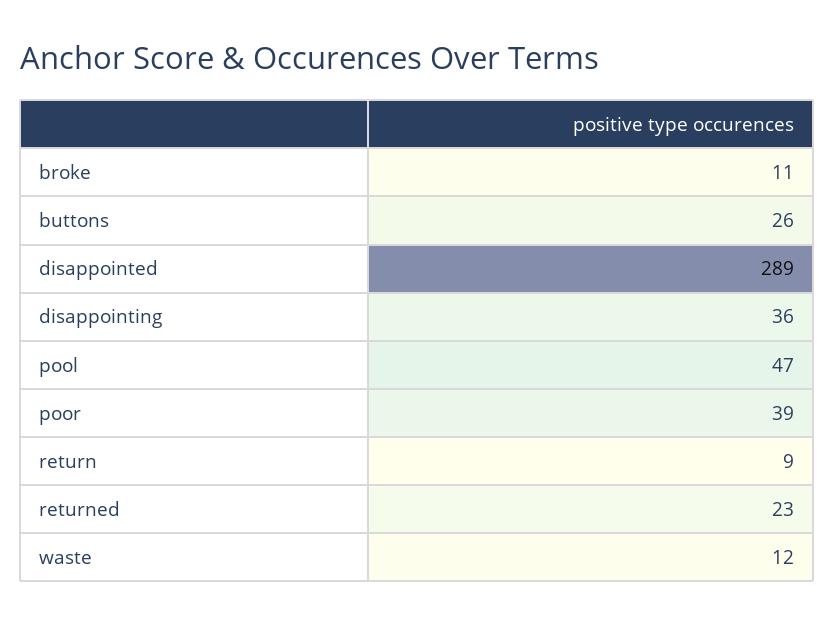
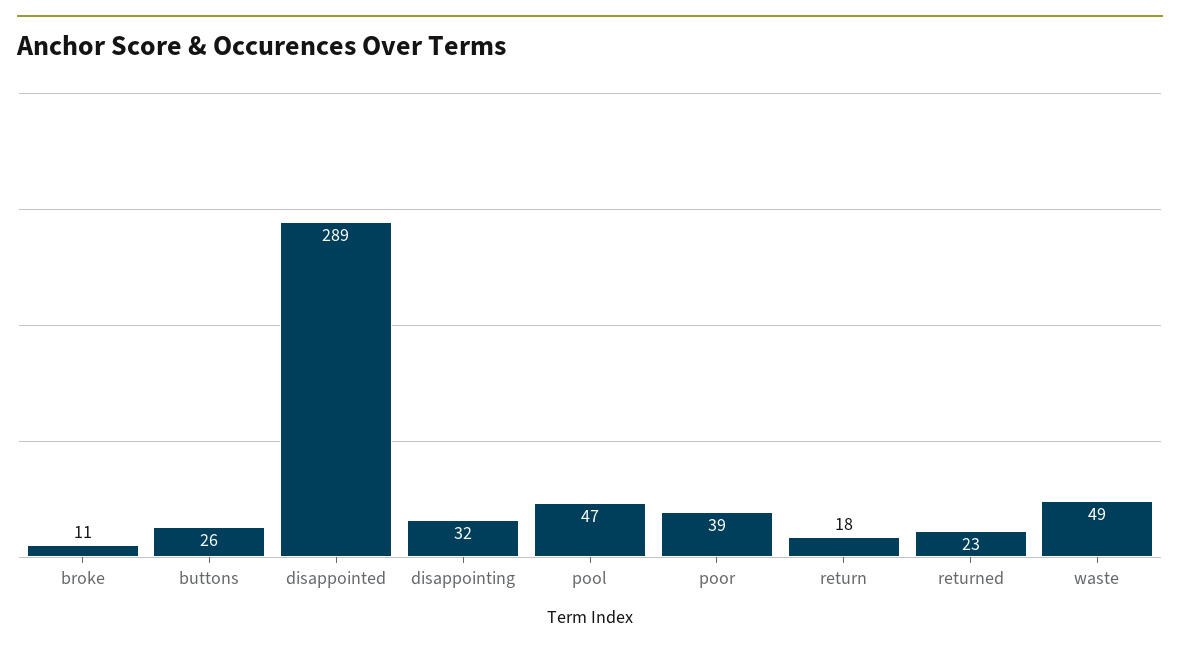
disappointing: 36 -> 32
return: 9 -> 18
waste: 12 -> 49

